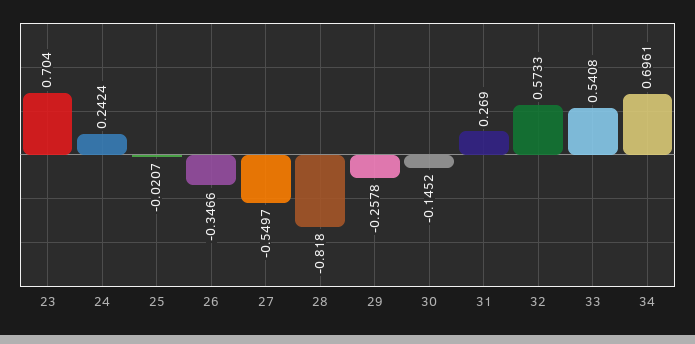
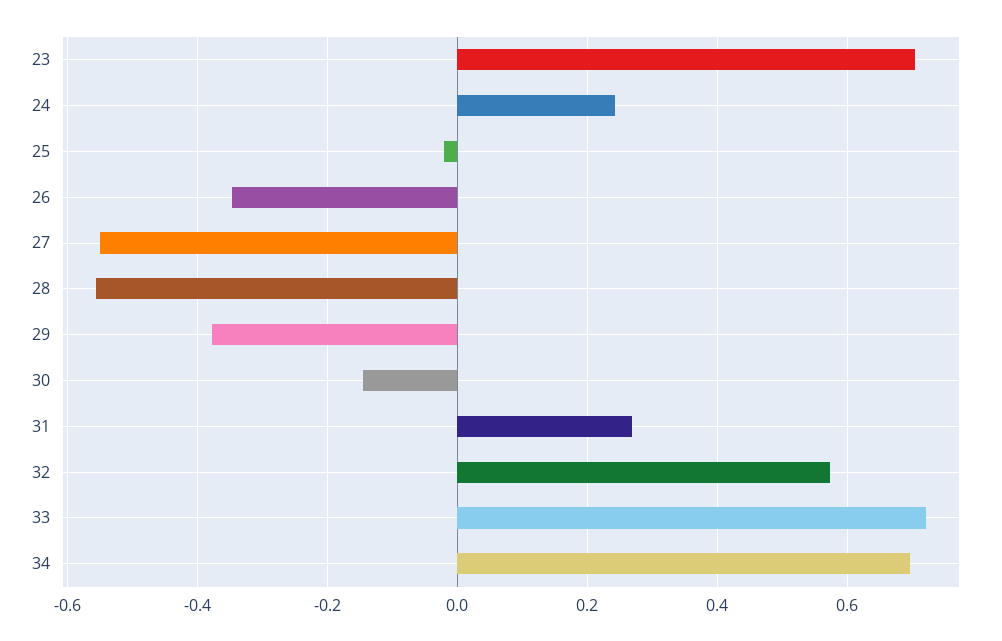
28: -0.818 -> -0.56
29: -0.2578 -> -0.38
33: 0.5408 -> 0.72

